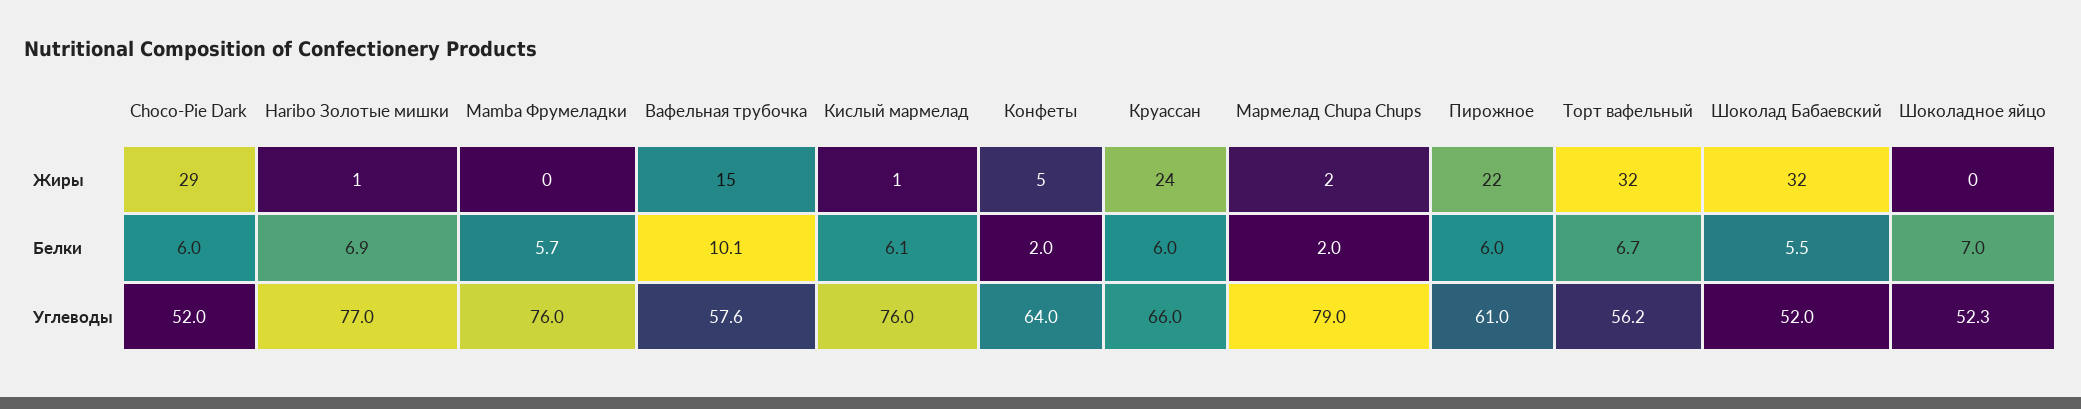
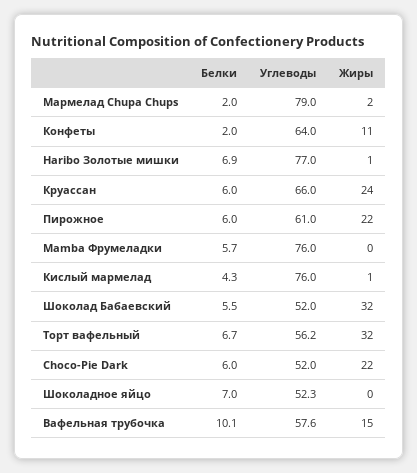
Choco-Pie Dark, Жиры: 29 -> 22
Конфеты, Жиры: 5 -> 11
Кислый мармелад, Белки: 6.1 -> 4.3

